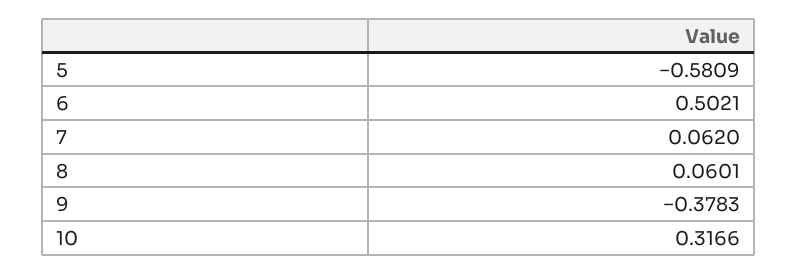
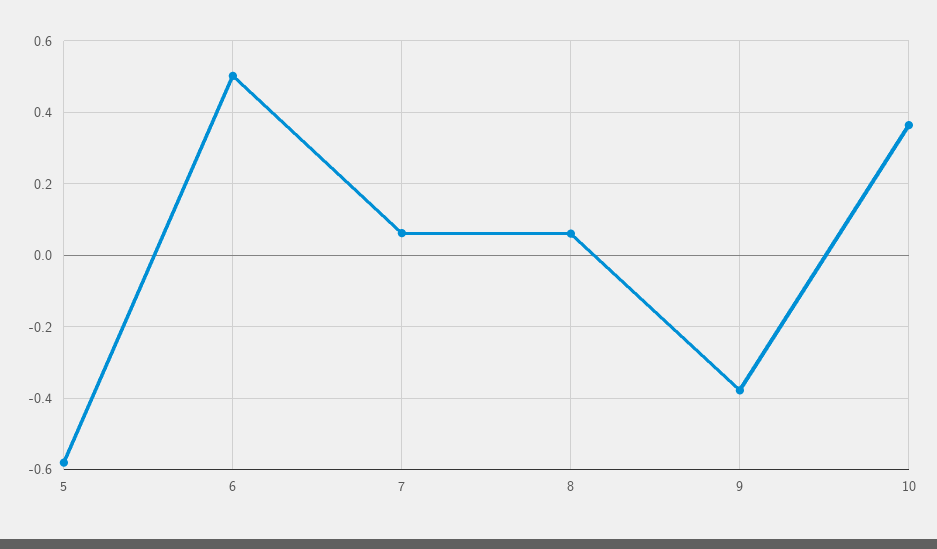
10: 0.3166 -> 0.36

